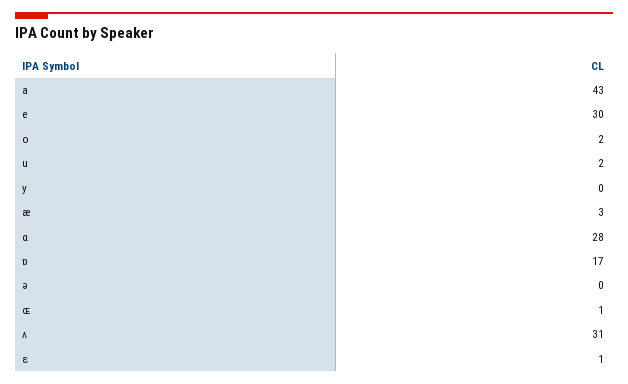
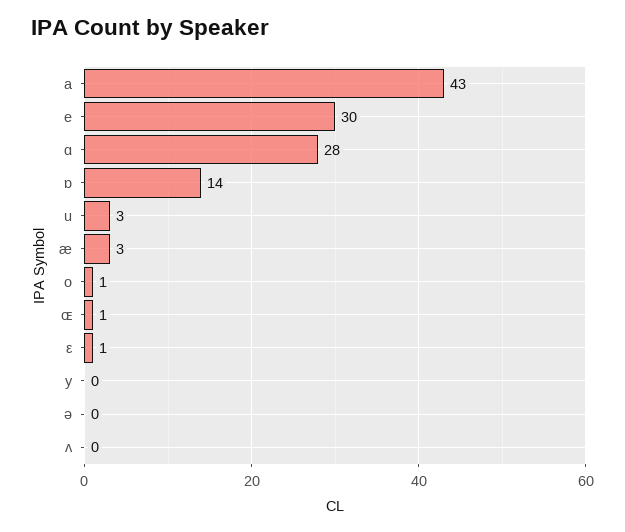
o: 2 -> 1
u: 2 -> 3
ɒ: 17 -> 14
ʌ: 31 -> 0

